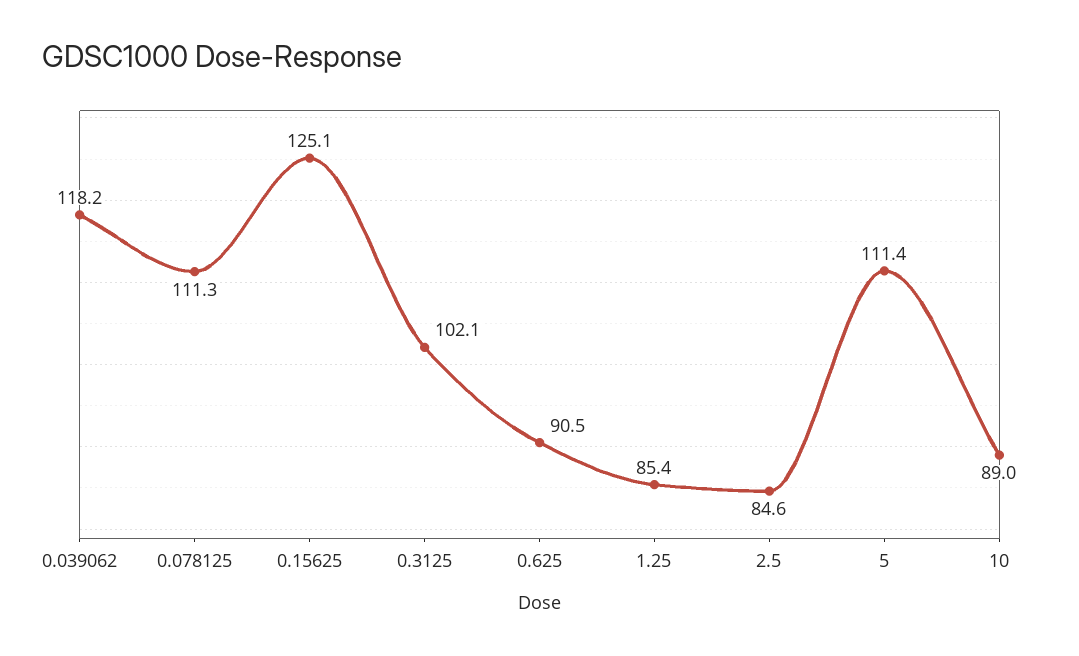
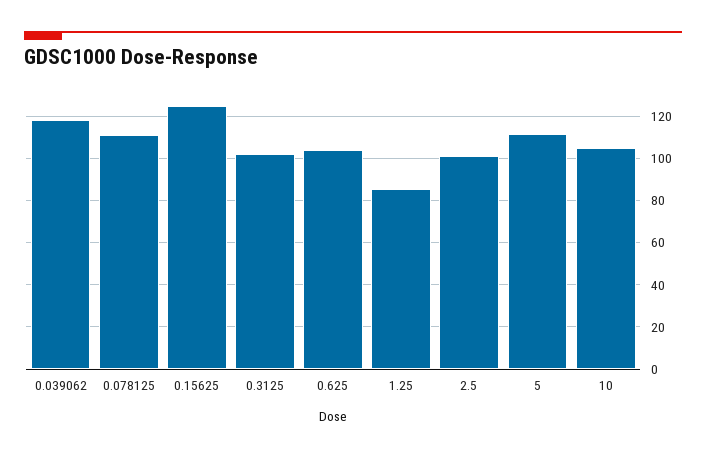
0.625: 90.5 -> 105
2.5: 84.6 -> 100
10: 89 -> 105

